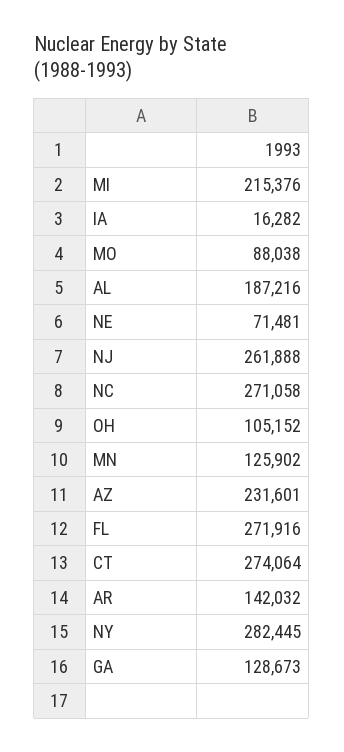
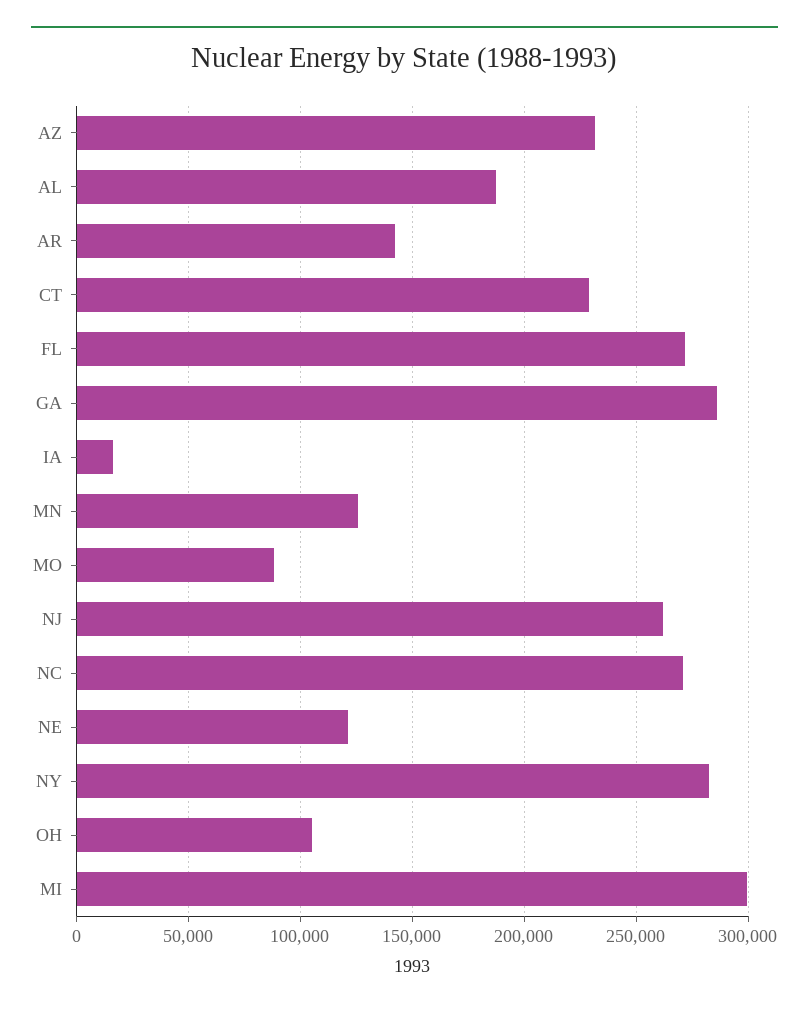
MI: 215376 -> 300000
NE: 71481 -> 120000
CT: 274064 -> 230000
GA: 128673 -> 285000

